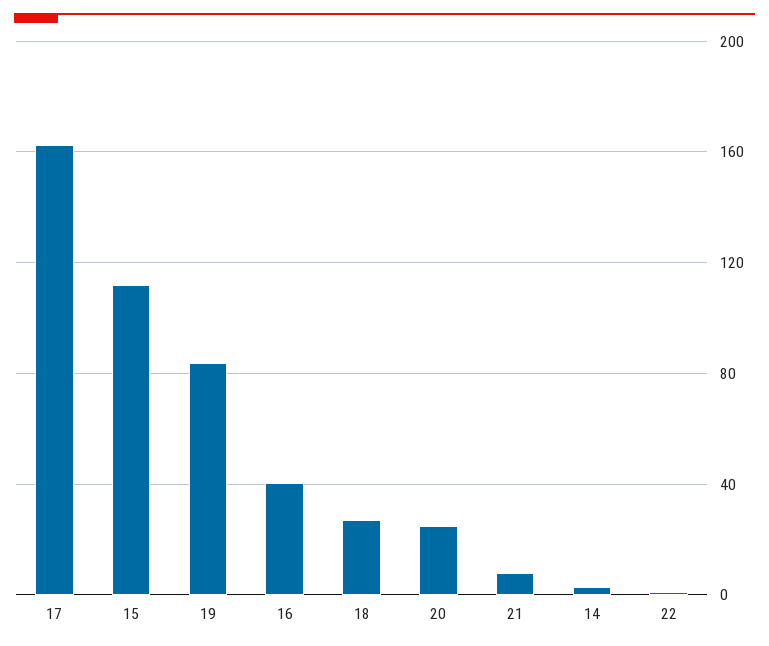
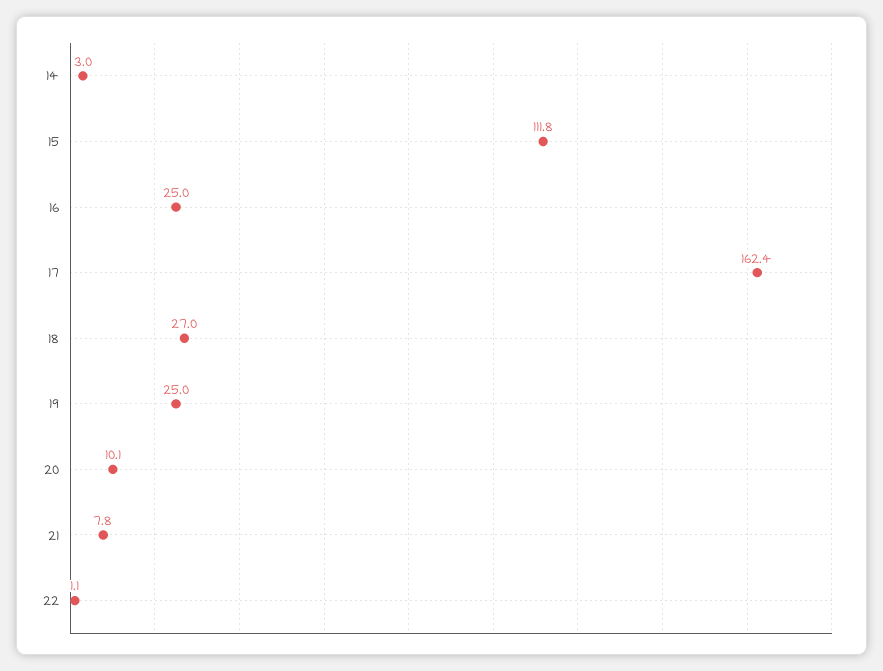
19: 85 -> 25
16: 40 -> 25
20: 25 -> 10.1

